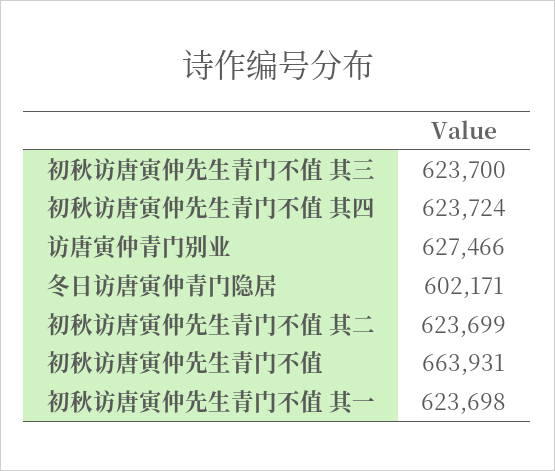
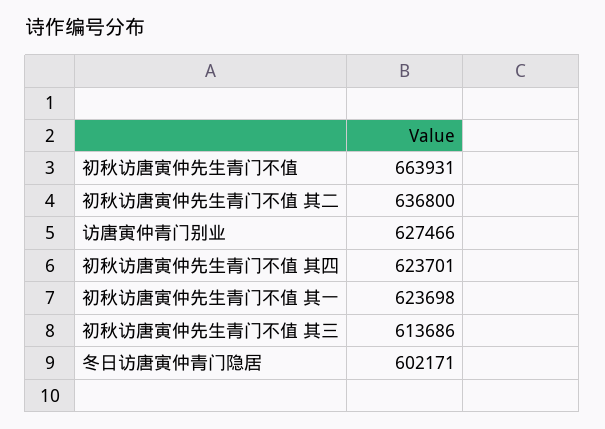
初秋访唐寅仲先生青门不值 其三: 623700 -> 613686
初秋访唐寅仲先生青门不值 其四: 623724 -> 623701
初秋访唐寅仲先生青门不值 其二: 623699 -> 636800

